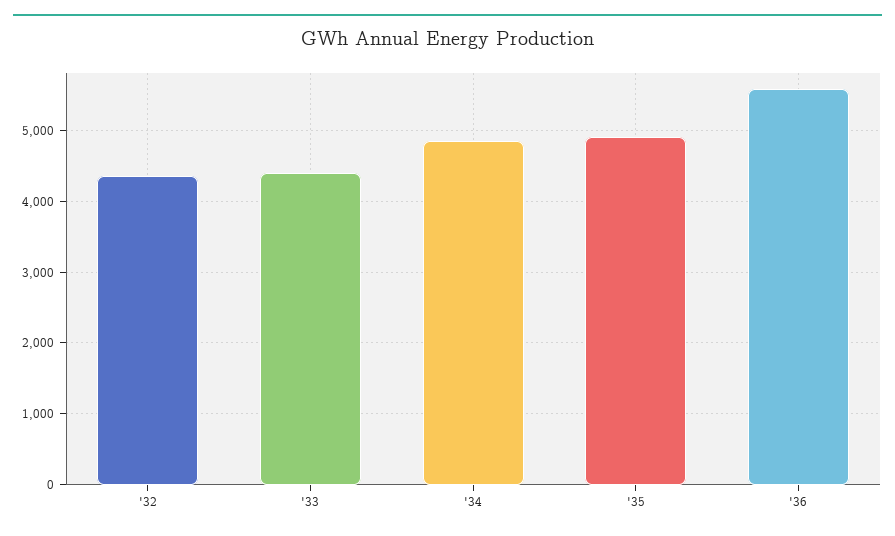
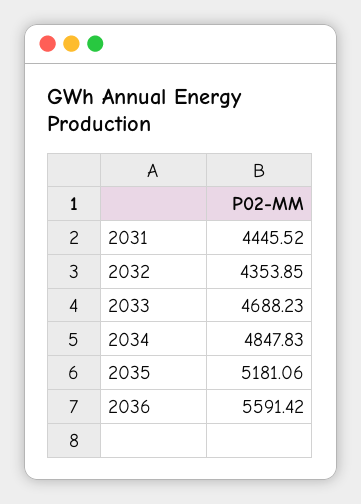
'33: 4400 -> 4688.23
'35: 4900 -> 5181.06
2031: none -> 4445.52

